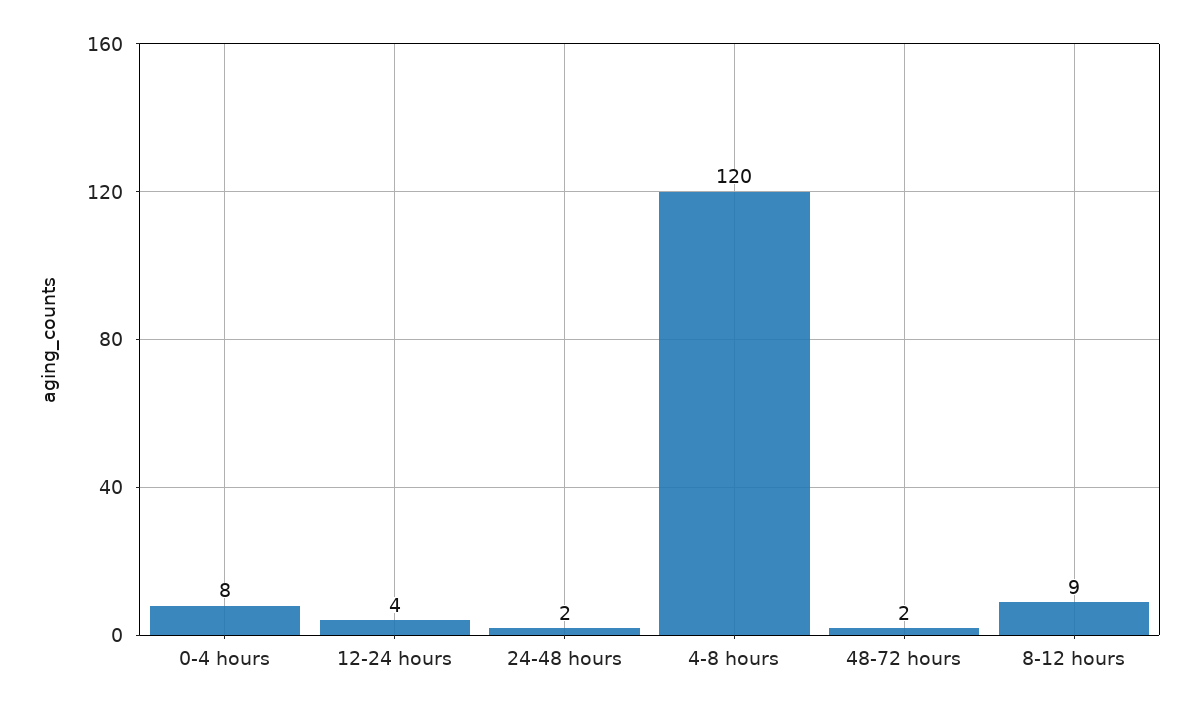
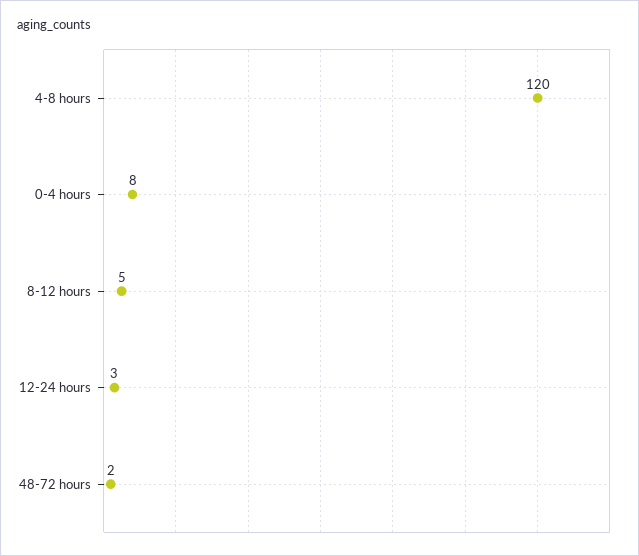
12-24 hours: 4 -> 3
24-48 hours: 2 -> none
8-12 hours: 9 -> 5

